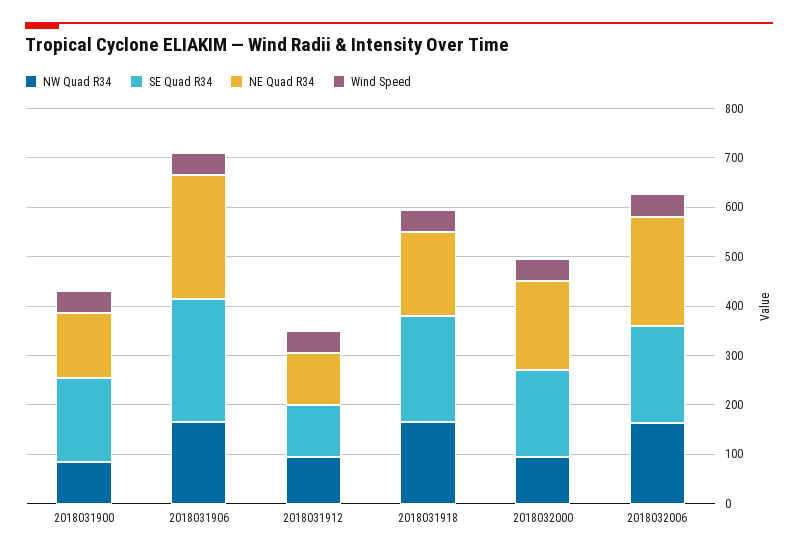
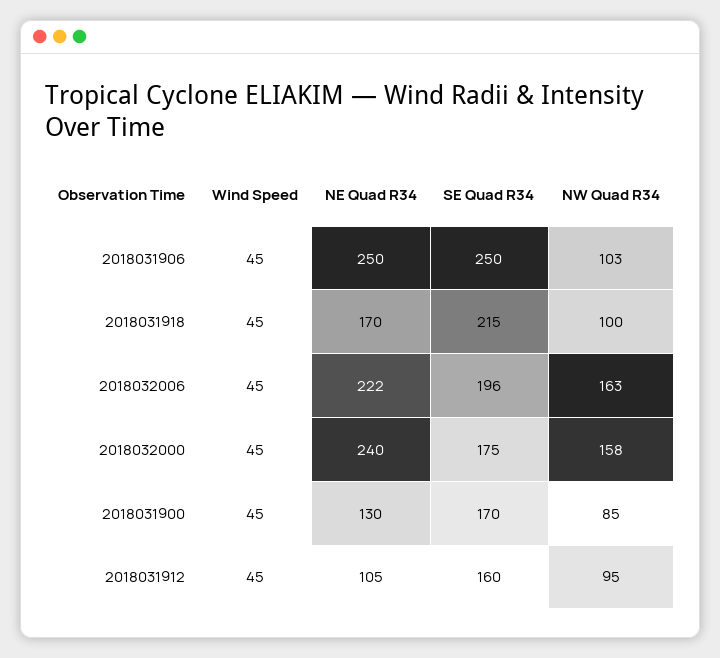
NW Quad R34, 2018031906: 160 -> 103
SE Quad R34, 2018031912: 100 -> 160
NW Quad R34, 2018031918: 160 -> 100
NW Quad R34, 2018032000: 100 -> 158
NE Quad R34, 2018032000: 180 -> 240

